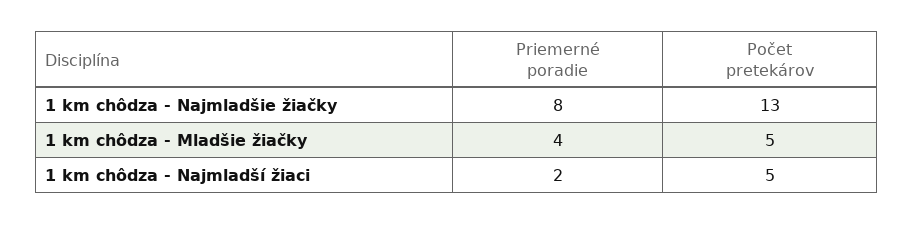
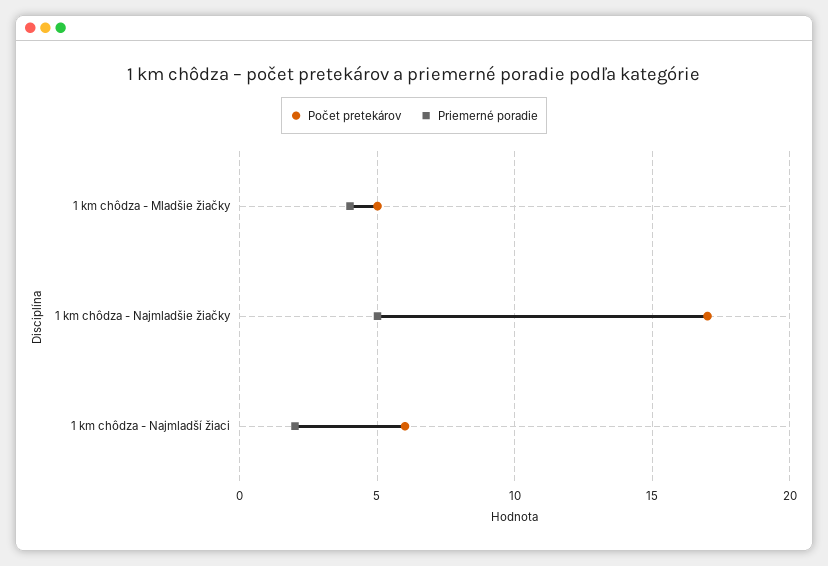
Priemerné poradie, 1 km chôdza - Najmladšie žiačky: 8 -> 5
Počet pretekárov, 1 km chôdza - Najmladšie žiačky: 13 -> 17
Počet pretekárov, 1 km chôdza - Najmladší žiaci: 5 -> 6

